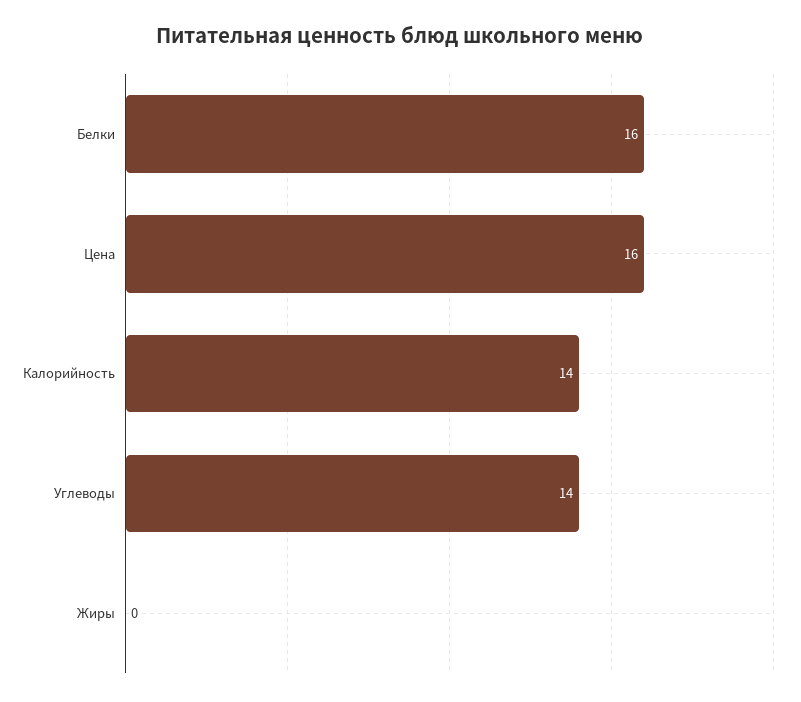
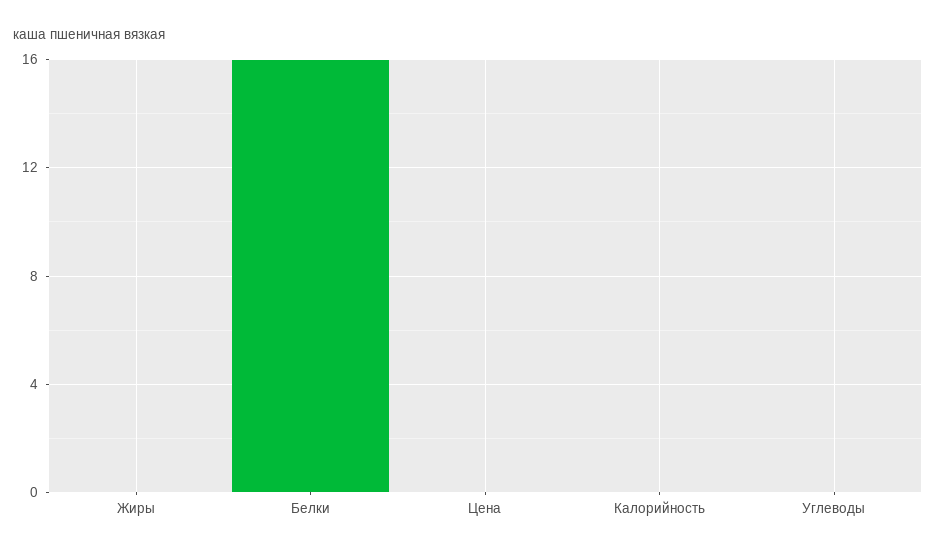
Цена: 16 -> 0
Калорийность: 14 -> 0
Углеводы: 14 -> 0

